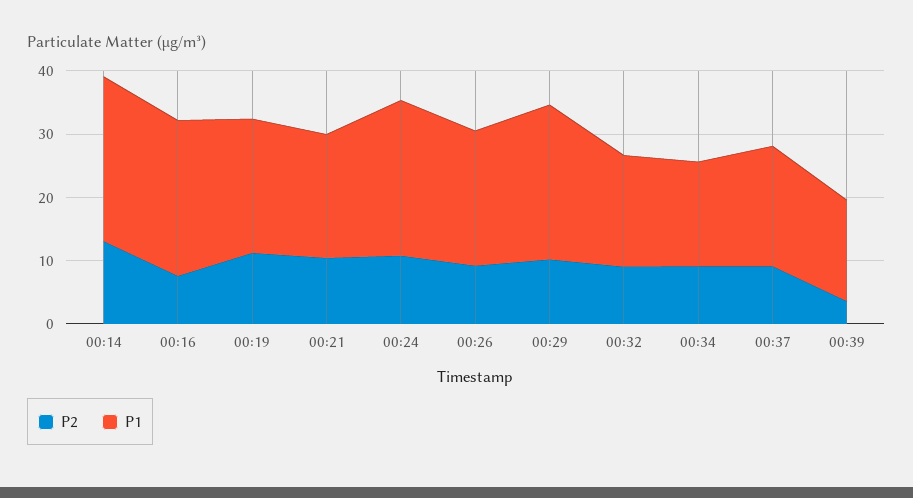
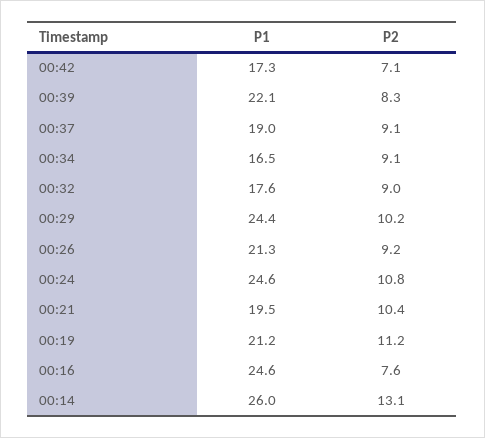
P2, 00:39: 4 -> 8.3
P1, 00:39: 16 -> 22.1
P1, 00:42: none -> 17.3
P2, 00:42: none -> 7.1

